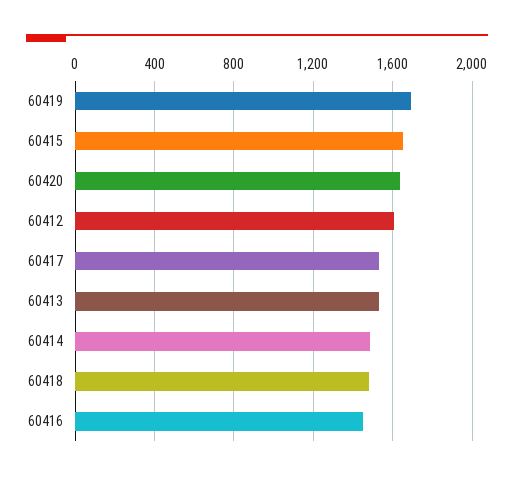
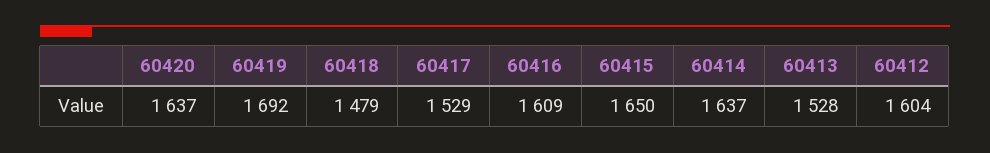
60414: 1500 -> 1637
60416: 1450 -> 1609

